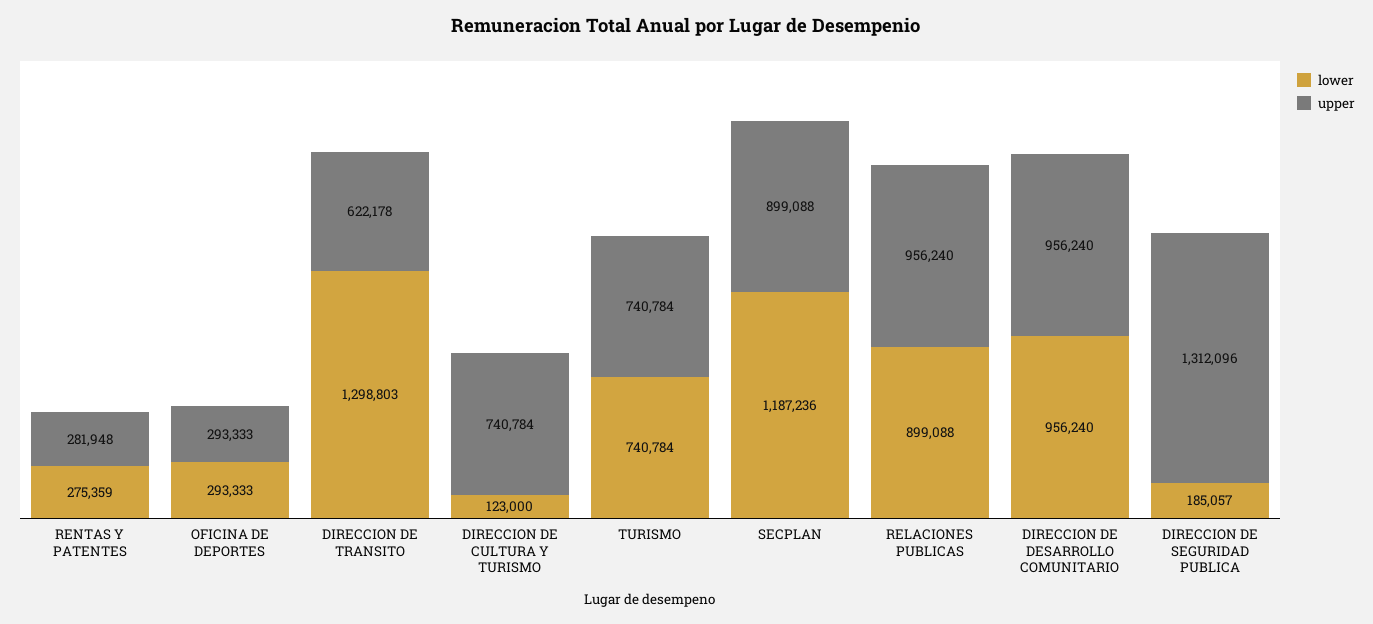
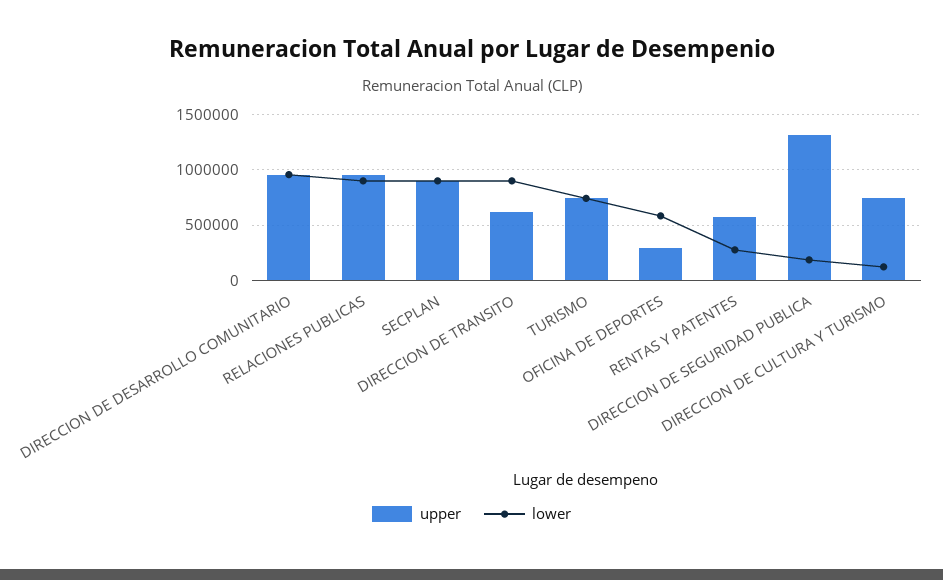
upper, RENTAS Y PATENTES: 281948 -> 600000
lower, OFICINA DE DEPORTES: 293333 -> 600000
lower, DIRECCION DE TRANSITO: 1298803 -> 900000
lower, SECPLAN: 1187236 -> 900000

